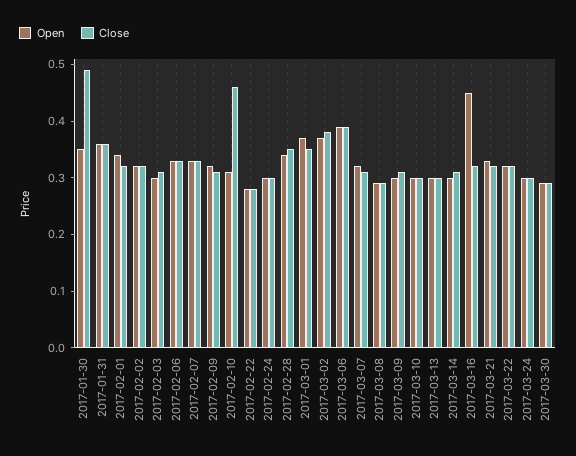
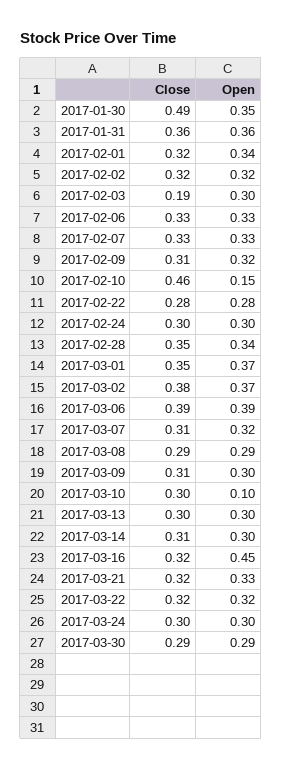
Close, 2017-02-03: 0.3 -> 0.19
Open, 2017-02-10: 0.3 -> 0.15
Open, 2017-03-10: 0.3 -> 0.1

